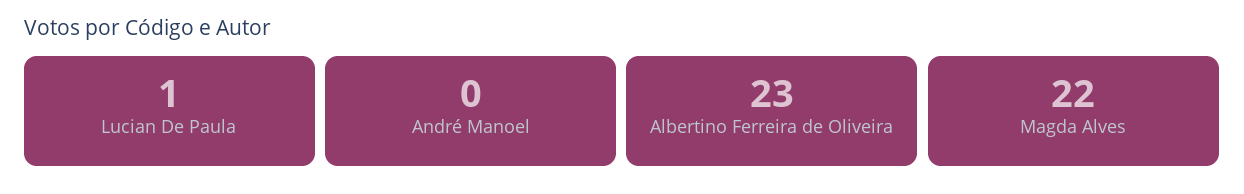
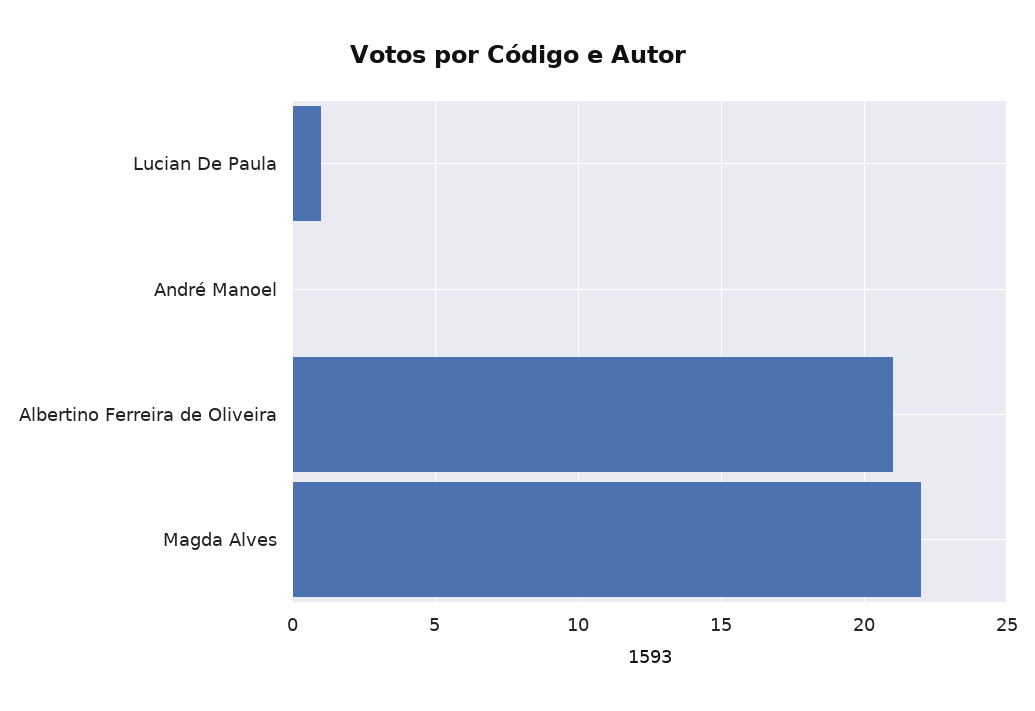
Albertino Ferreira de Oliveira: 23 -> 21

